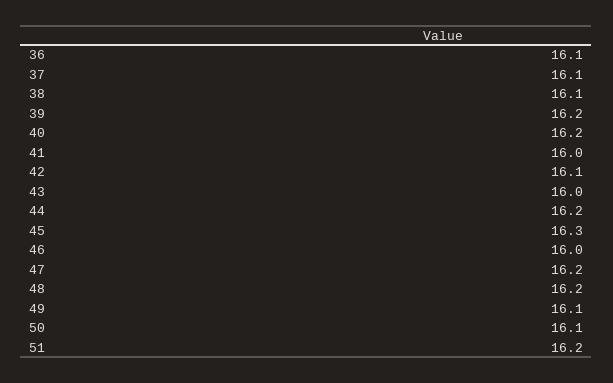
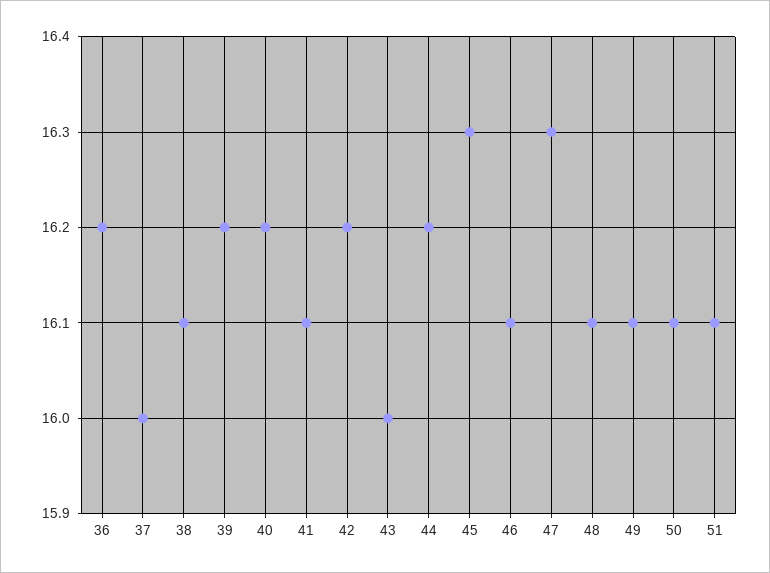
36: 16.1 -> 16.2
37: 16.1 -> 16
41: 16 -> 16.1
42: 16.1 -> 16.2
46: 16 -> 16.1
47: 16.2 -> 16.3
48: 16.2 -> 16.1
51: 16.2 -> 16.1

